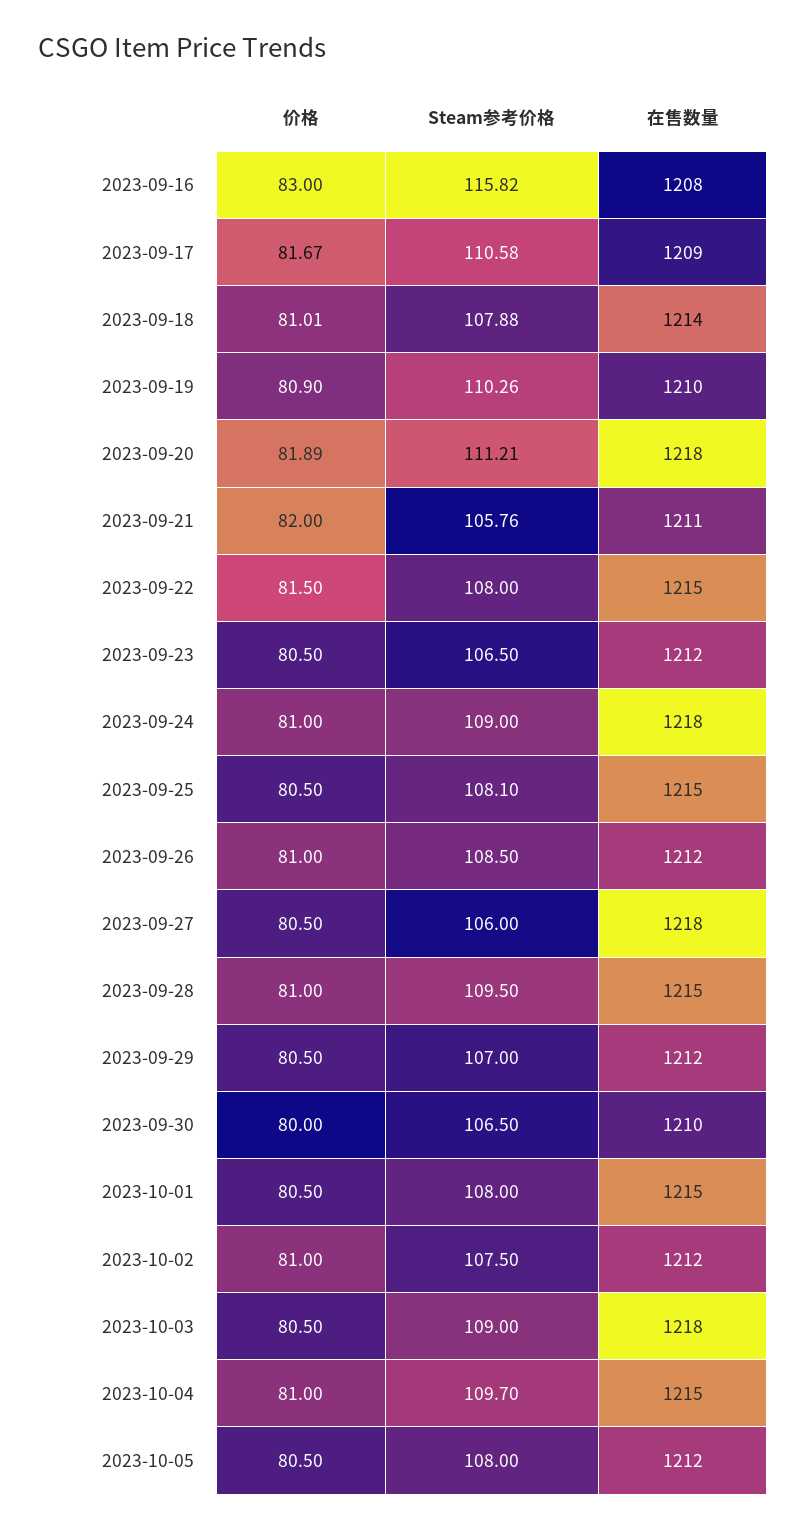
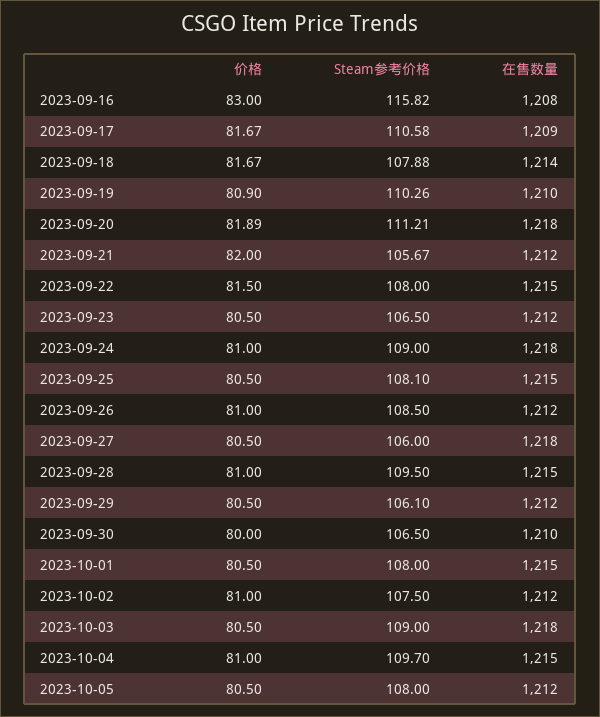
价格, 2023-09-18: 81.01 -> 81.67
Steam参考价格, 2023-09-21: 105.76 -> 105.67
在售数量, 2023-09-21: 1211 -> 1212
Steam参考价格, 2023-09-29: 107 -> 106.1

